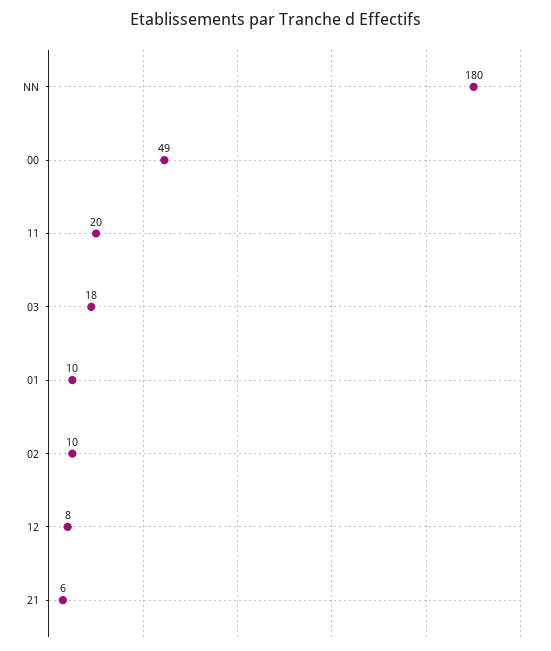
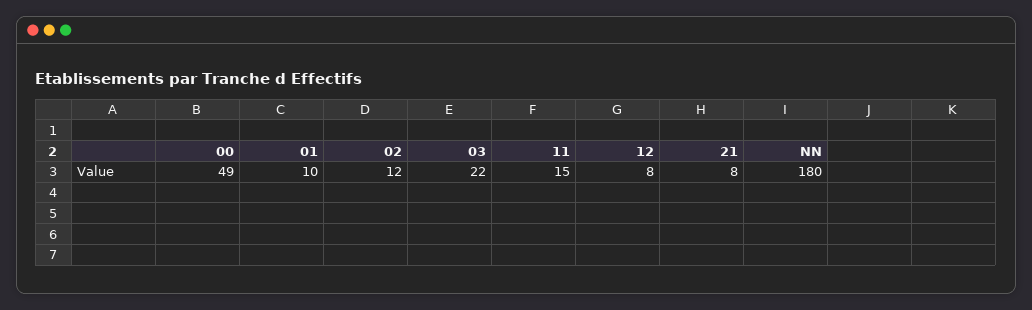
11: 20 -> 15
03: 18 -> 22
02: 10 -> 12
21: 6 -> 8

